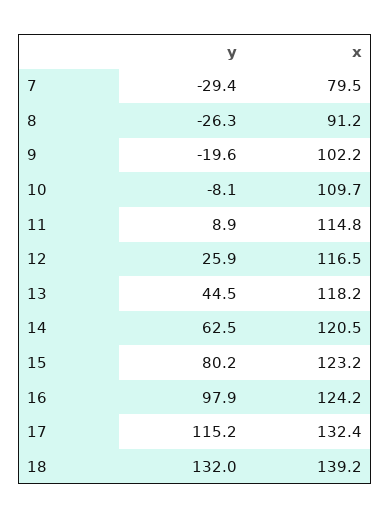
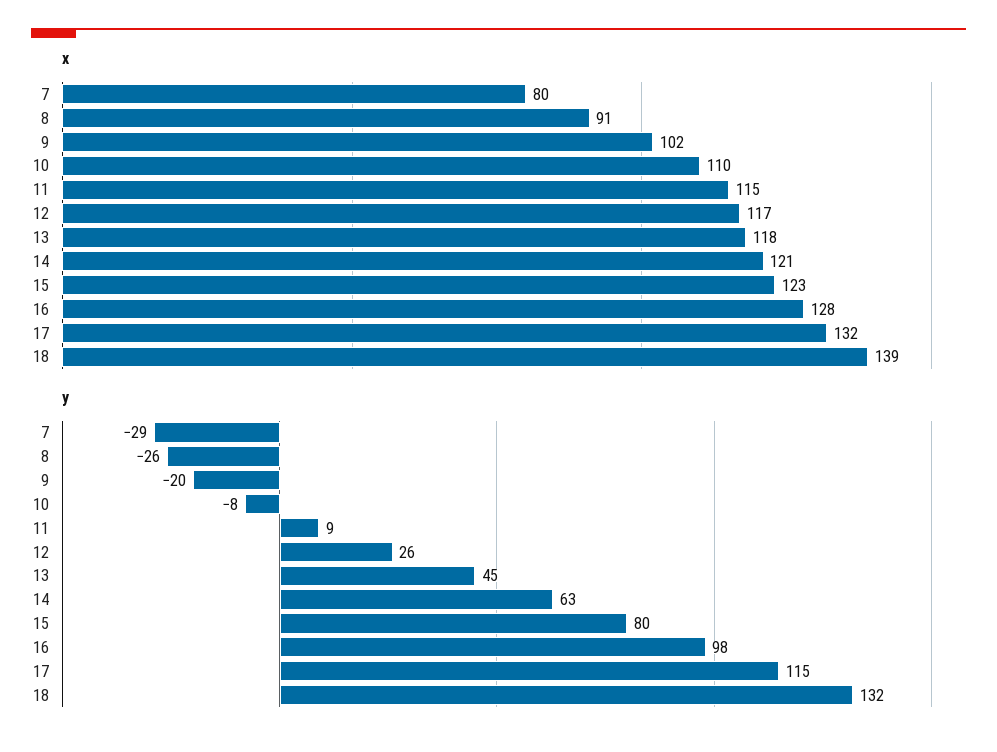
x, 16: 124.2 -> 128

